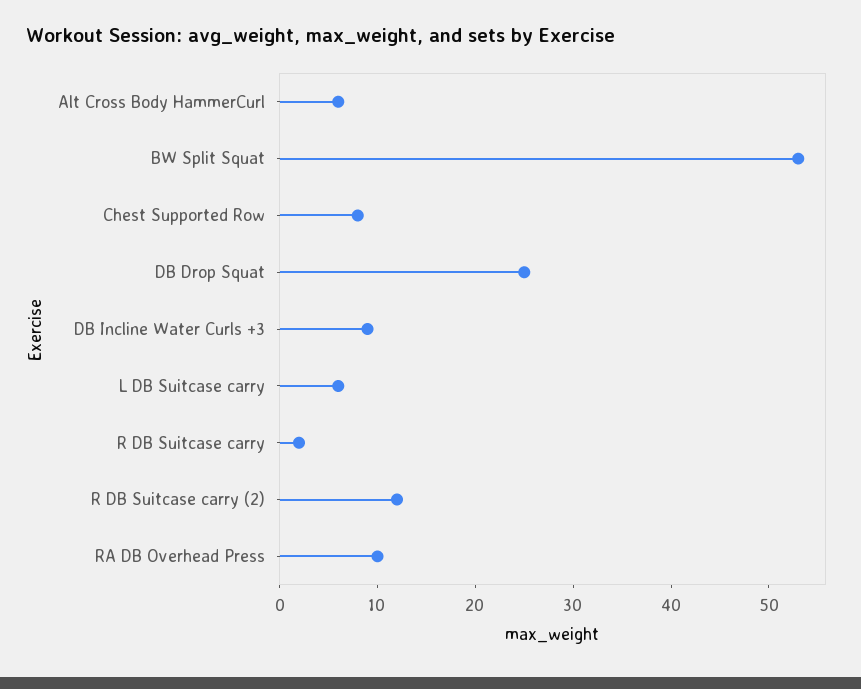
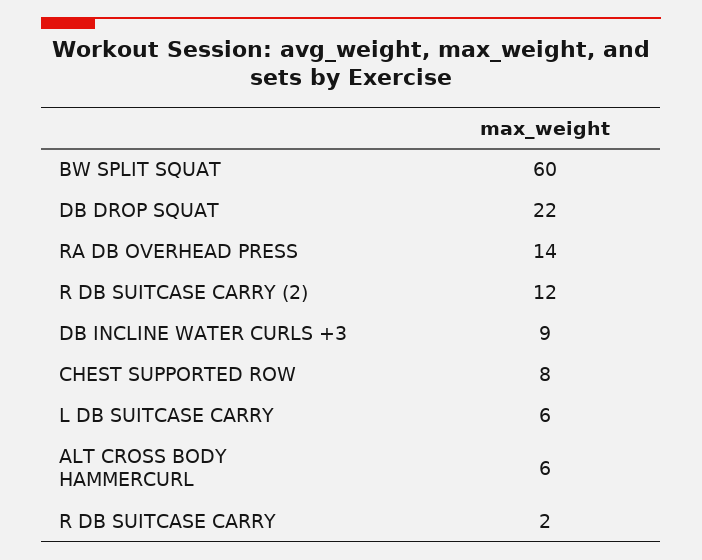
BW Split Squat: 53 -> 60
DB Drop Squat: 25 -> 22
RA DB Overhead Press: 10 -> 14

